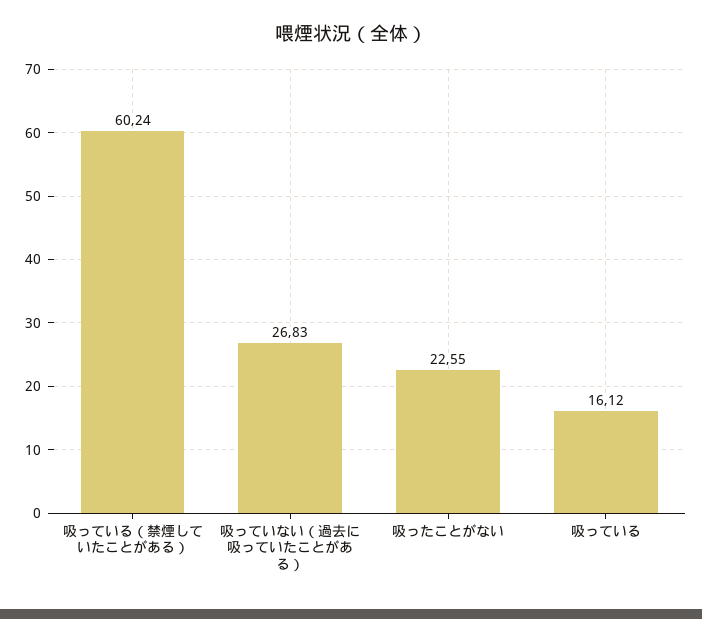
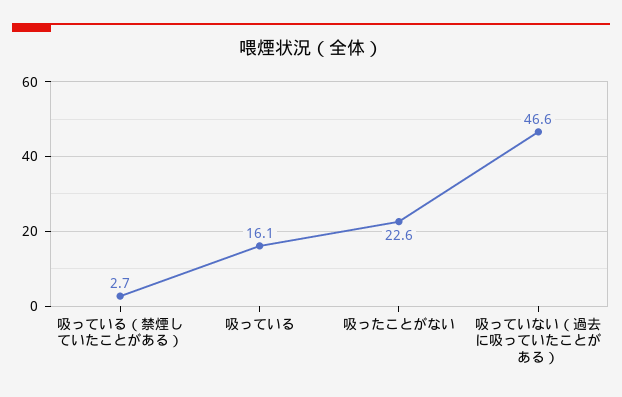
吸っている（禁煙していたことがある）: 60.24 -> 2.7
吸っていない（過去に吸っていたことがある）: 26.83 -> 46.6

